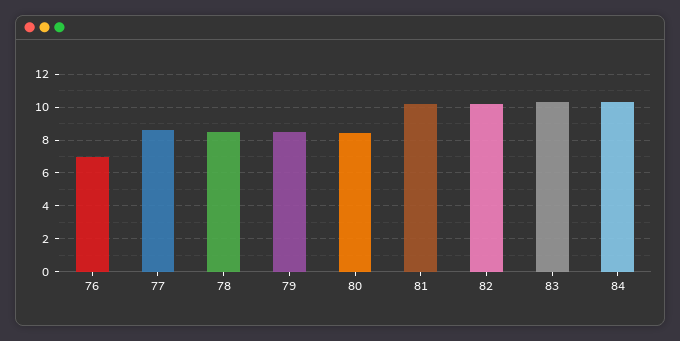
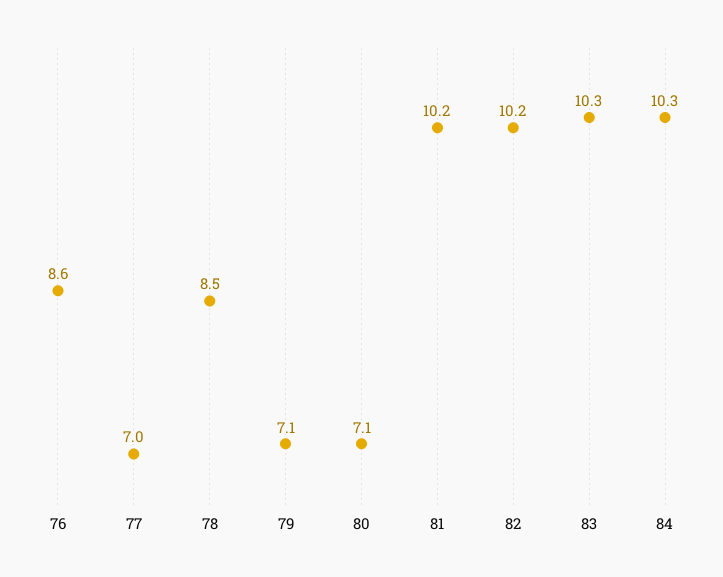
76: 7 -> 8.6
77: 8.5 -> 7
79: 8.5 -> 7.1
80: 8.5 -> 7.1

